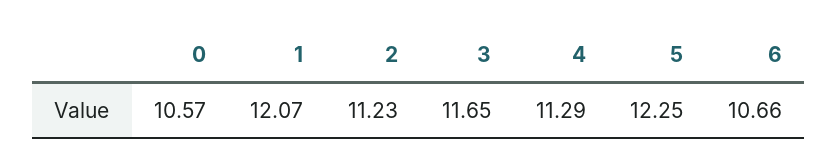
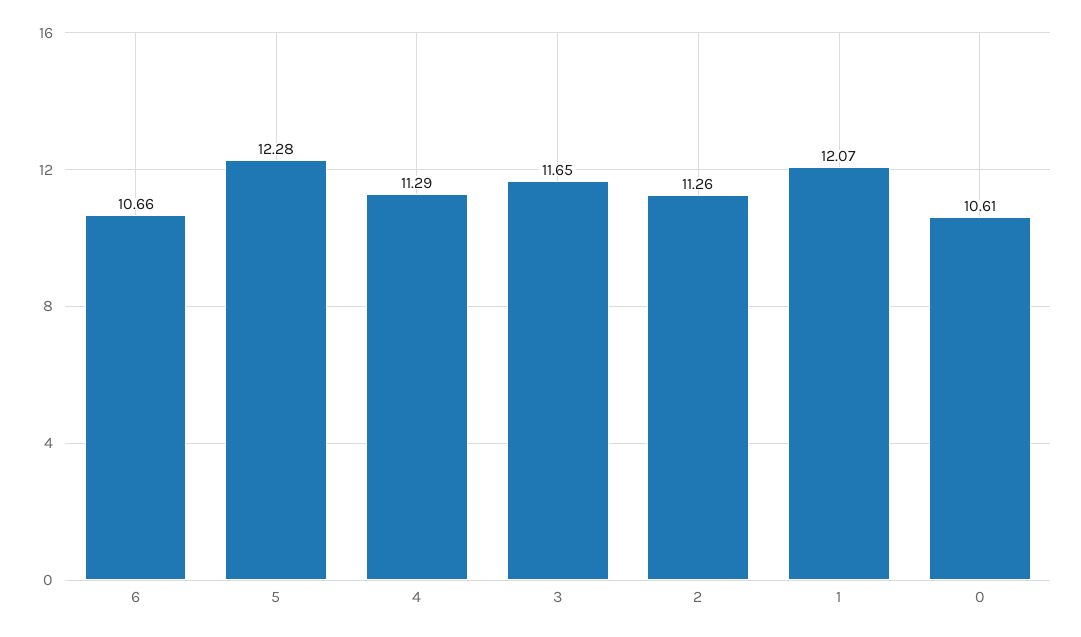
0: 10.57 -> 10.61
2: 11.23 -> 11.26
5: 12.25 -> 12.28

